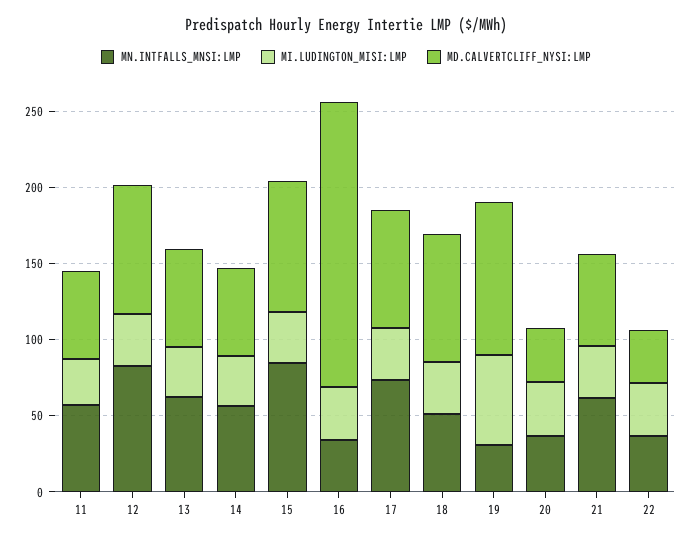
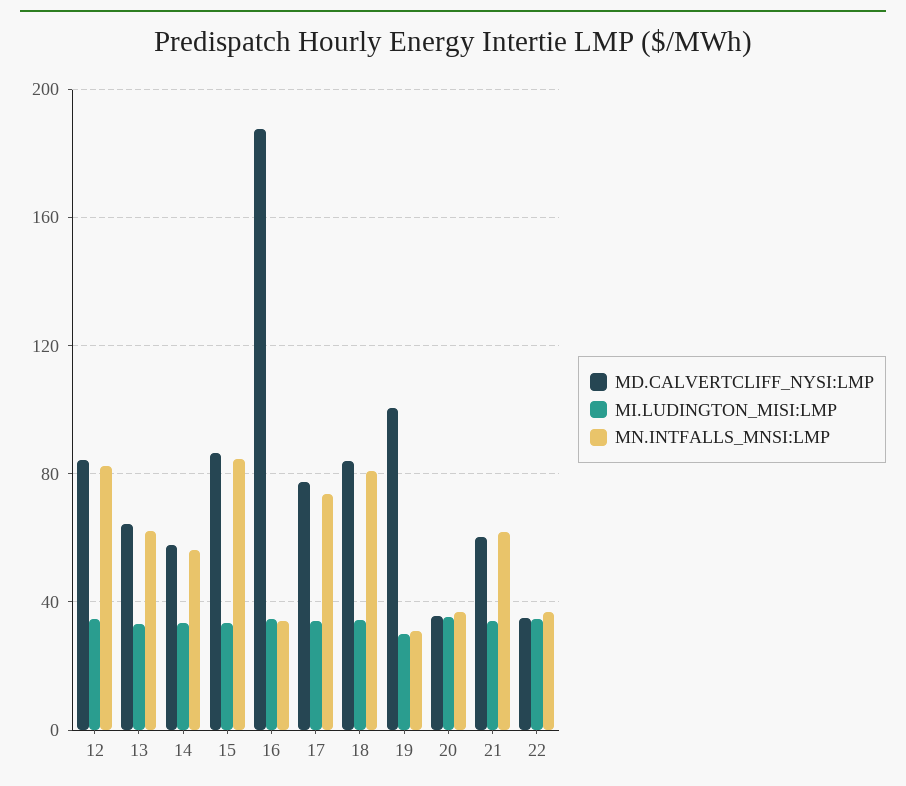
MN.INTFALLS_MNSI:LMP, 11: 60 -> none
MI.LUDINGTON_MISI:LMP, 11: 30 -> none
MD.CALVERTCLIFF_NYSI:LMP, 11: 60 -> none
MN.INTFALLS_MNSI:LMP, 18: 50 -> 80
MI.LUDINGTON_MISI:LMP, 19: 60 -> 30

